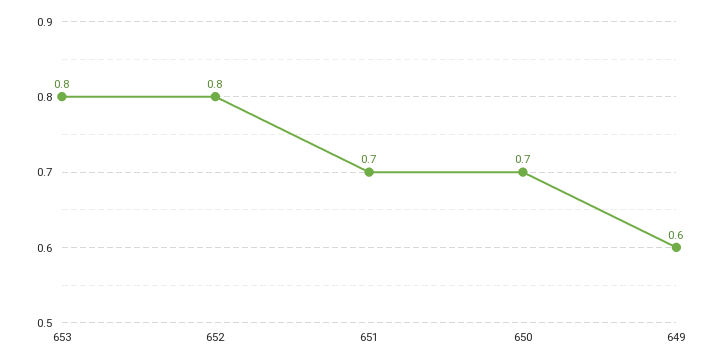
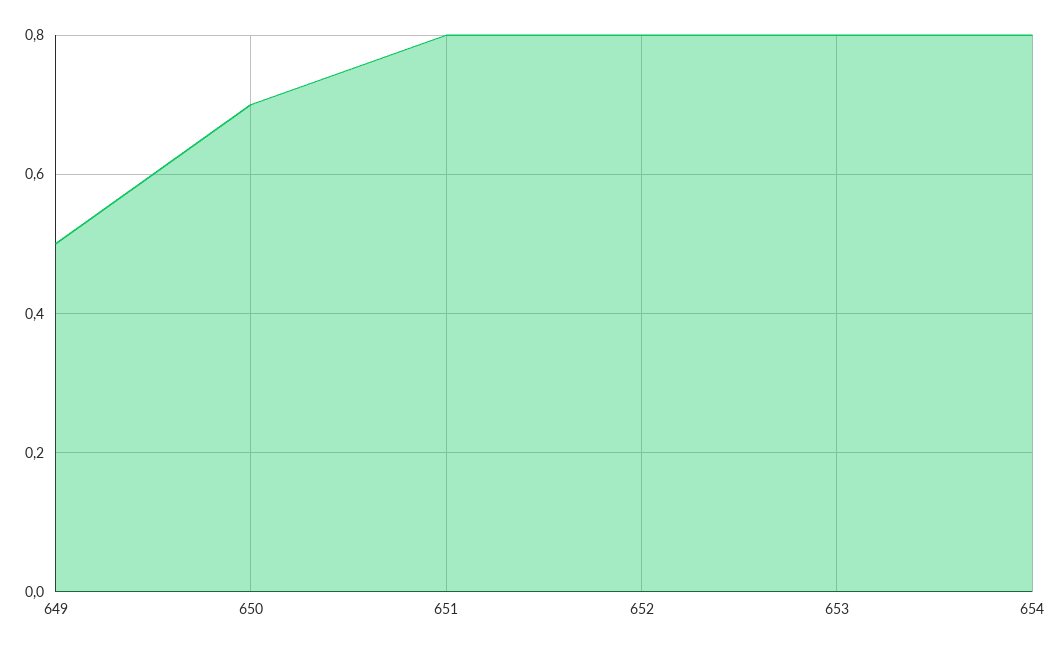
651: 0.7 -> 0.8
649: 0.6 -> 0.5
654: none -> 0.8

